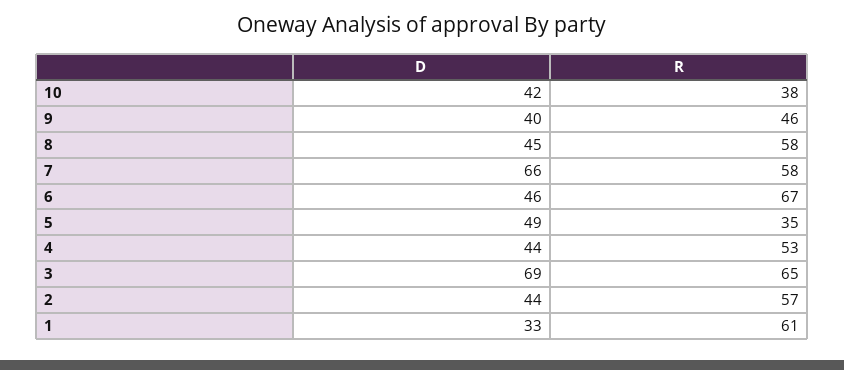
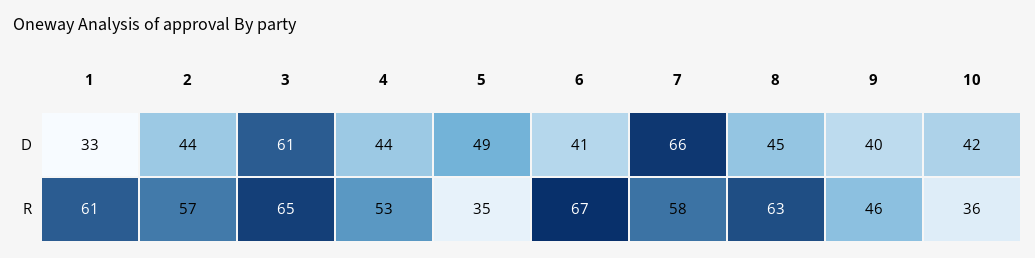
R, 10: 38 -> 36
R, 8: 58 -> 63
D, 6: 46 -> 41
D, 3: 69 -> 61

